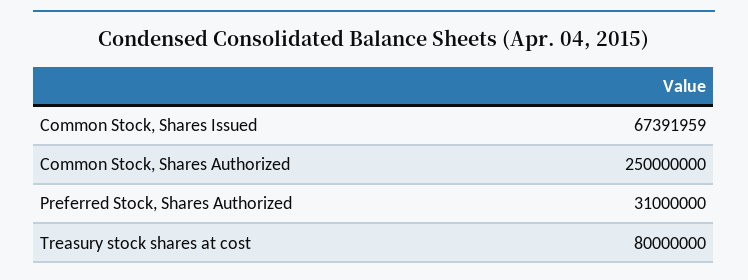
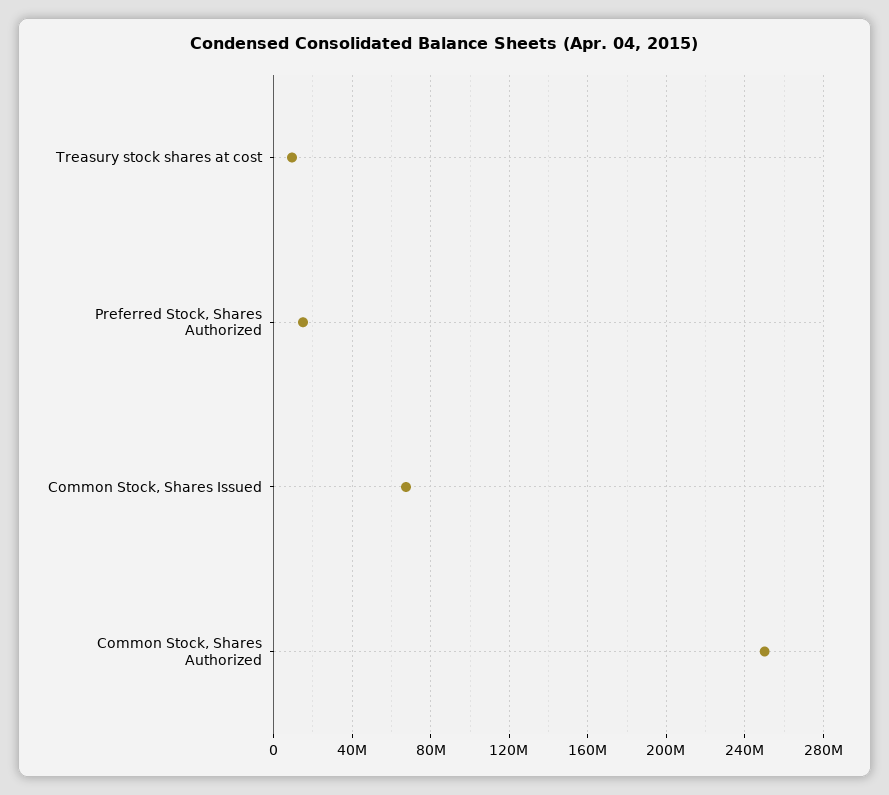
Preferred Stock, Shares Authorized: 31000000 -> 15000000
Treasury stock shares at cost: 80000000 -> 10000000

